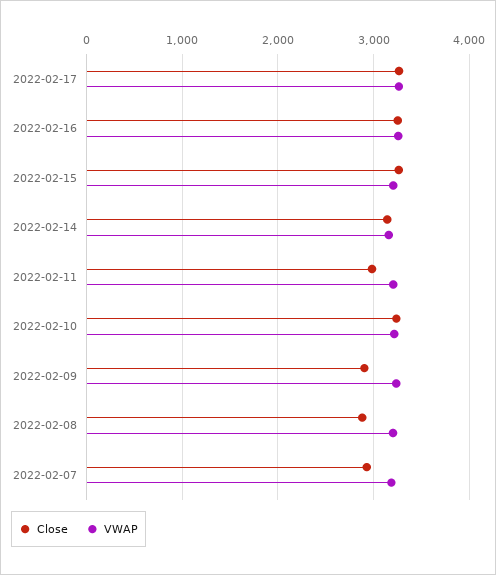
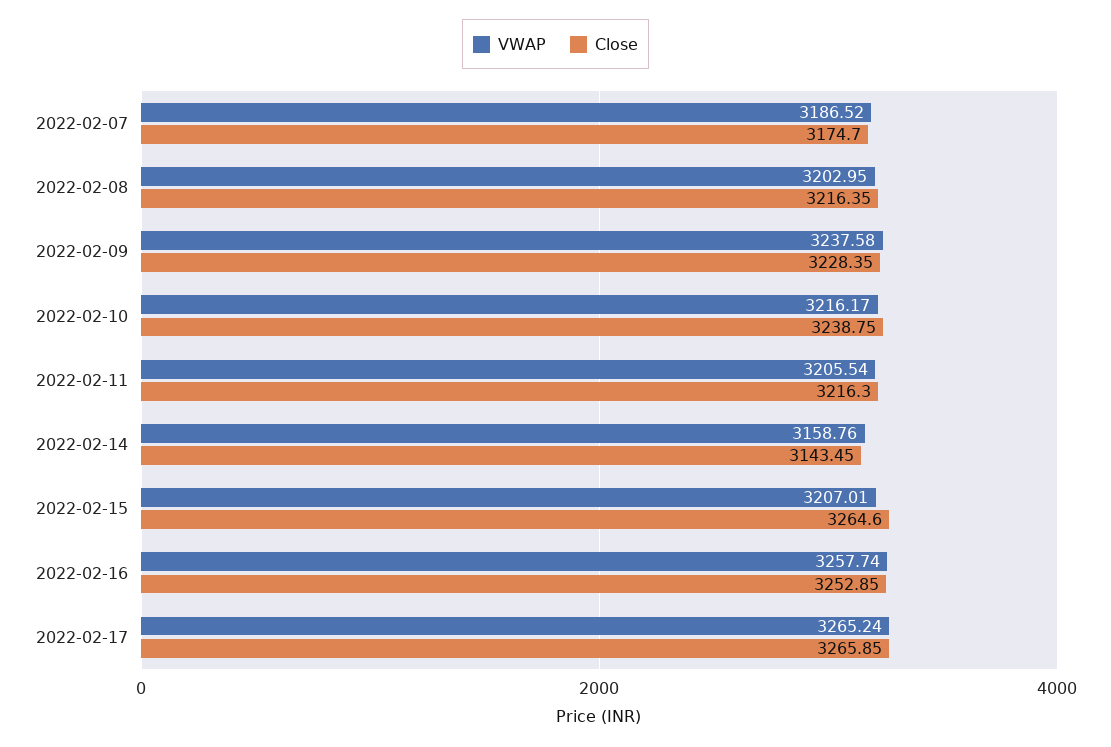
Close, 2022-02-11: 3000 -> 3216.3
Close, 2022-02-09: 2900 -> 3228.35
Close, 2022-02-08: 2900 -> 3216.35
Close, 2022-02-07: 2900 -> 3174.7

